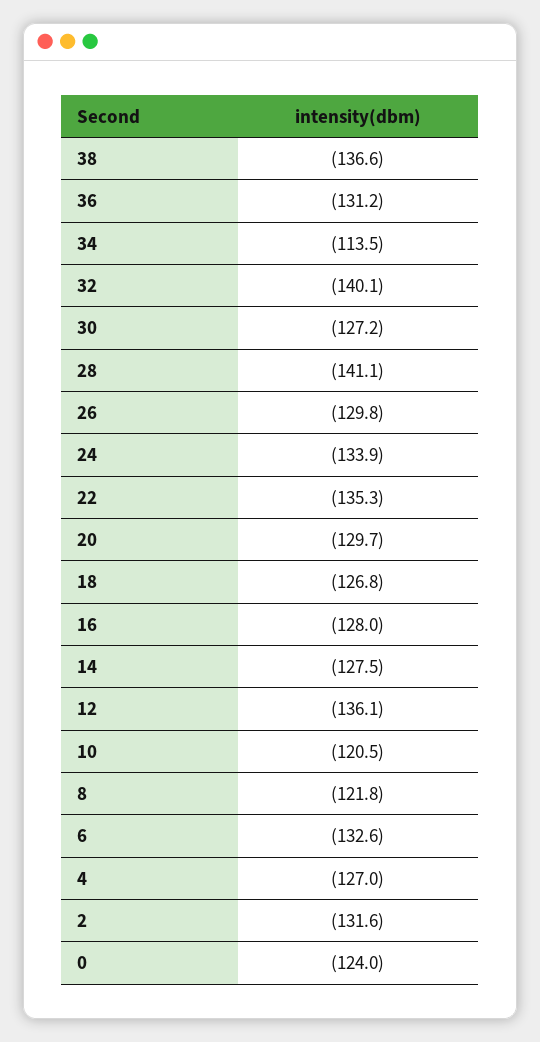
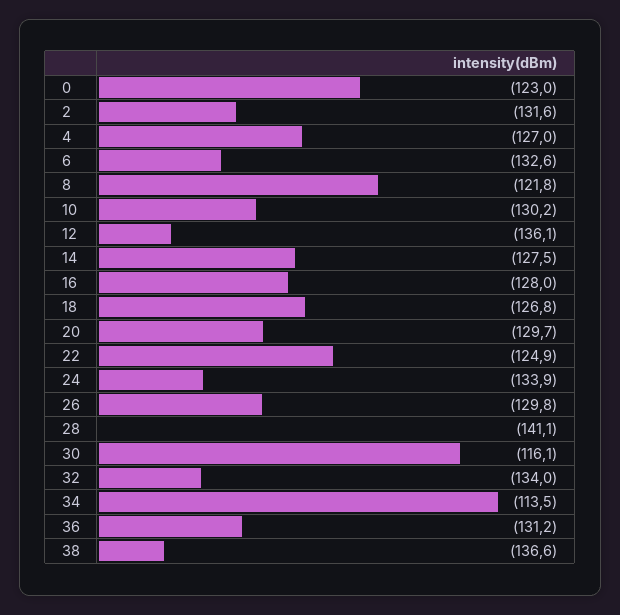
32: -140.1 -> -134
30: -127.2 -> -116.1
22: -135.3 -> -124.9
10: -120.5 -> -130.2
0: -124 -> -123

